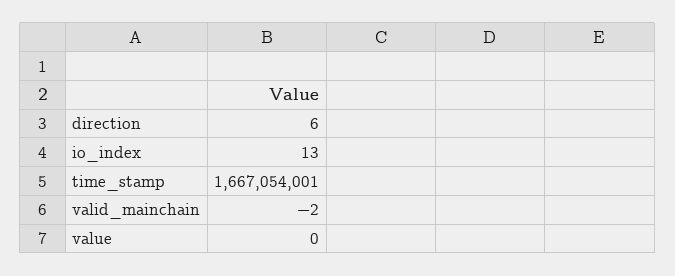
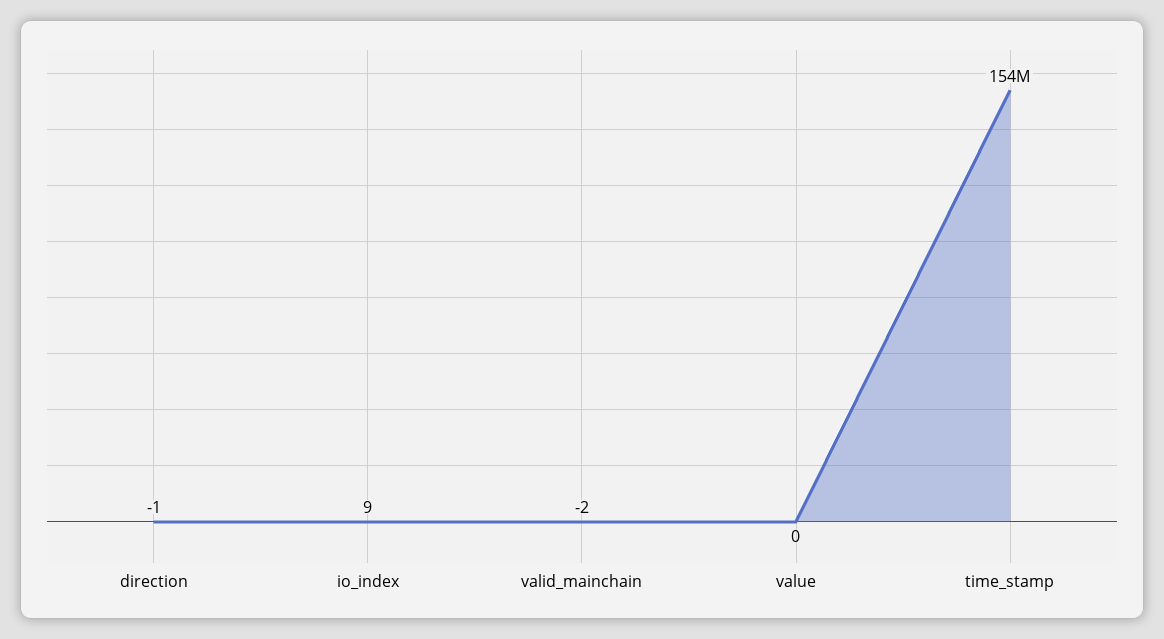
direction: 6 -> -1
io_index: 13 -> 9
time_stamp: 1667054001 -> 154000000

